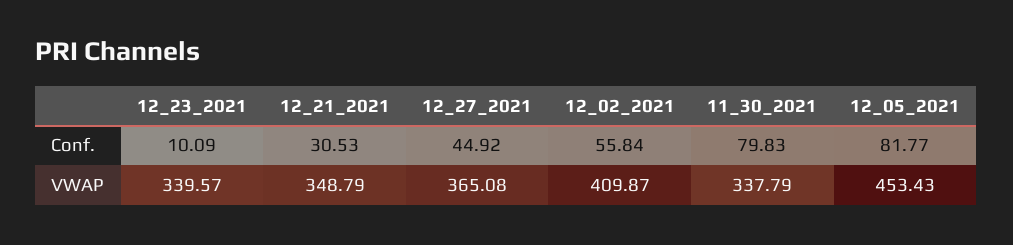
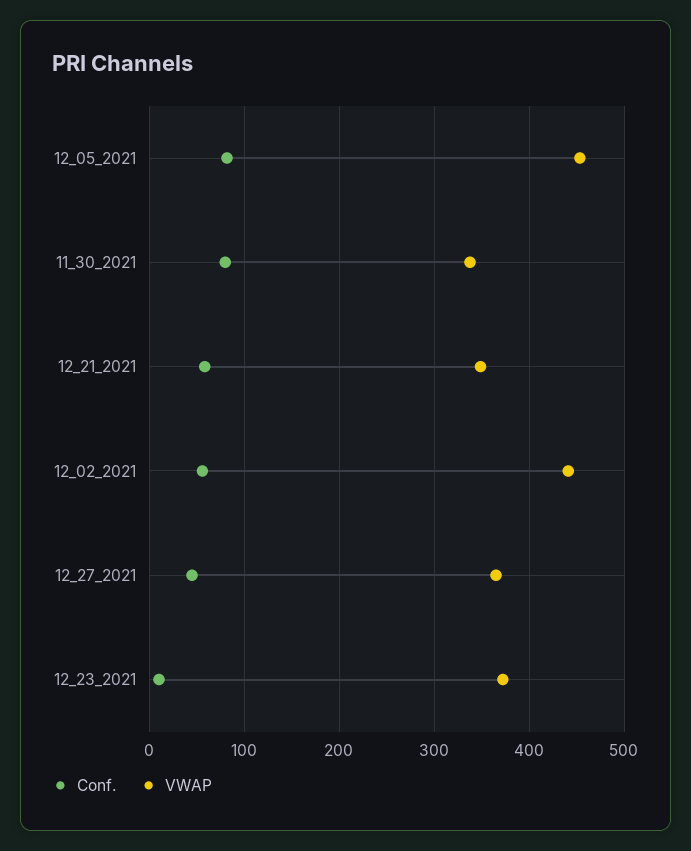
Conf., 12_21_2021: 30.53 -> 60
VWAP, 12_23_2021: 339.57 -> 370
VWAP, 12_02_2021: 409.87 -> 440

